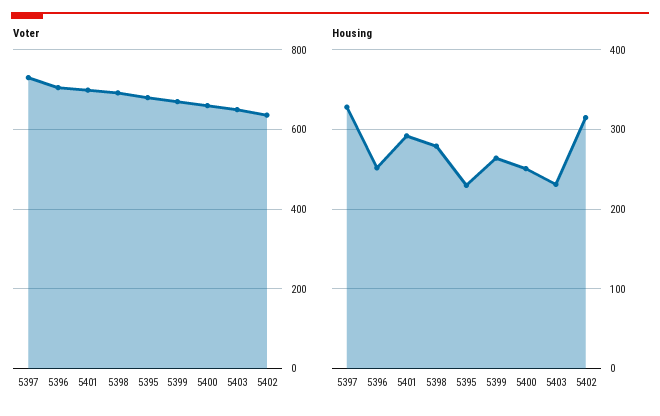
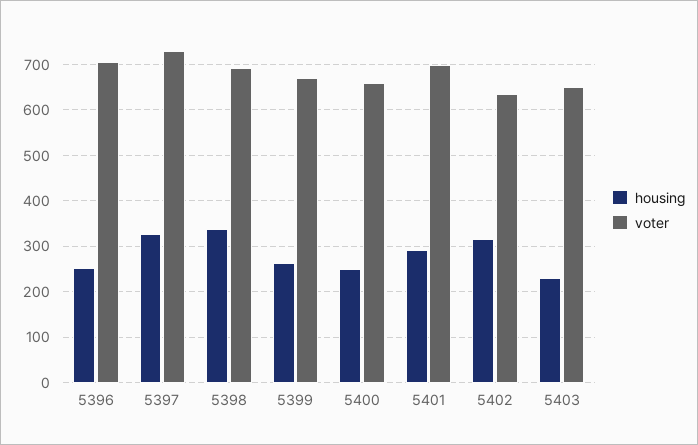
Voter, 5395: 680 -> none
Housing, 5398: 280 -> 340
Housing, 5395: 230 -> none

